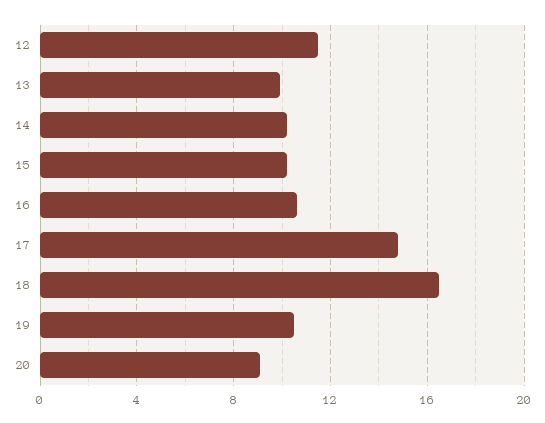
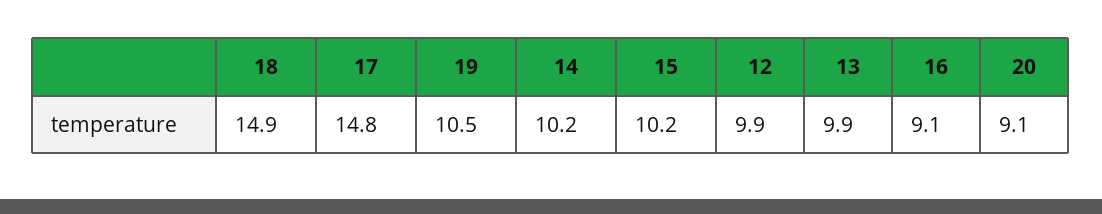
12: 11.5 -> 9.9
16: 10.5 -> 9.1
18: 16.5 -> 14.9

